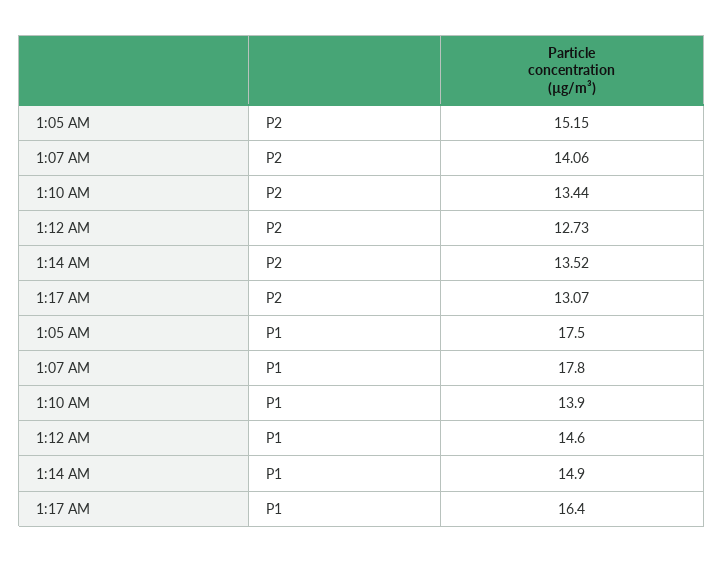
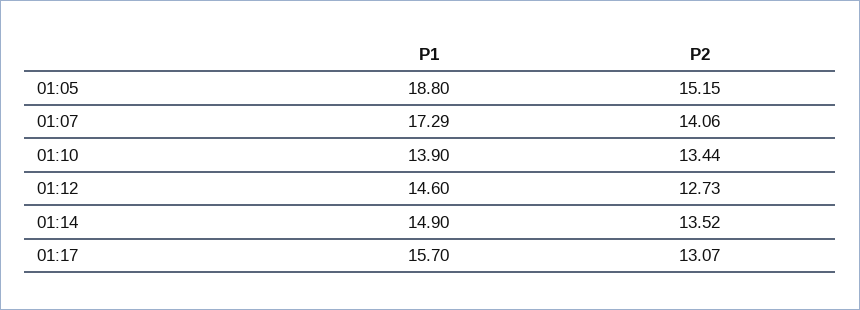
1:05 AM, P1: 17.5 -> 18.8
1:07 AM, P1: 17.8 -> 17.29
1:17 AM, P1: 16.4 -> 15.7

